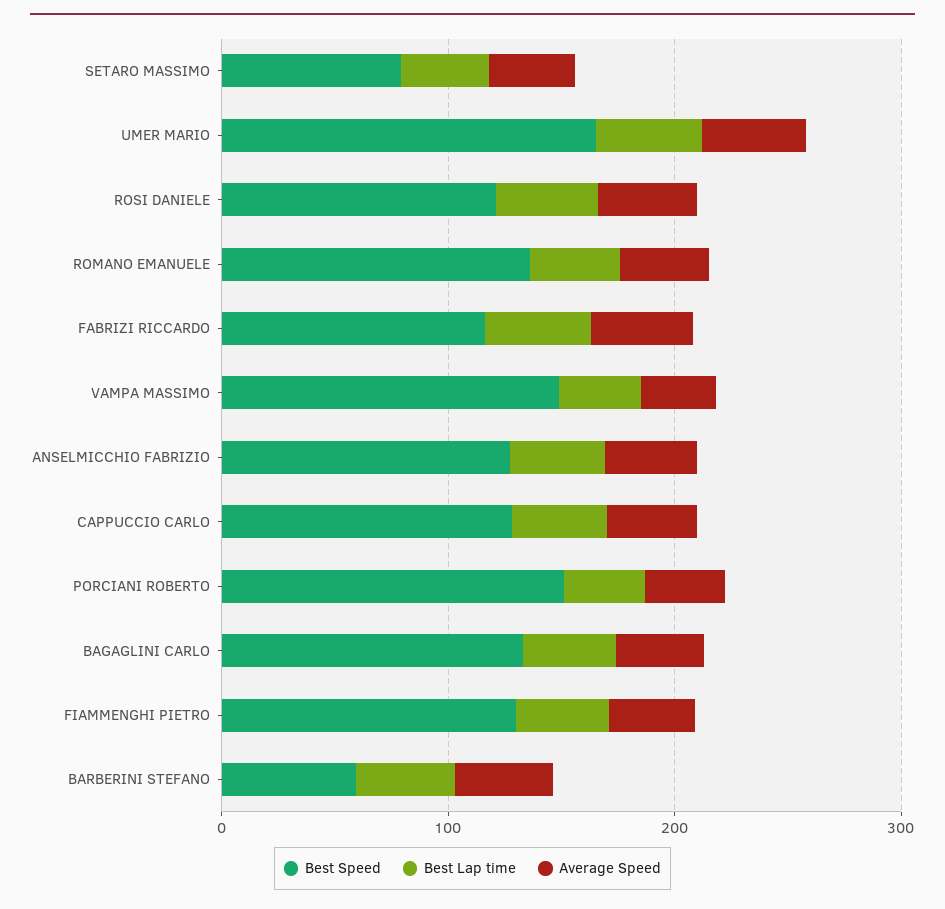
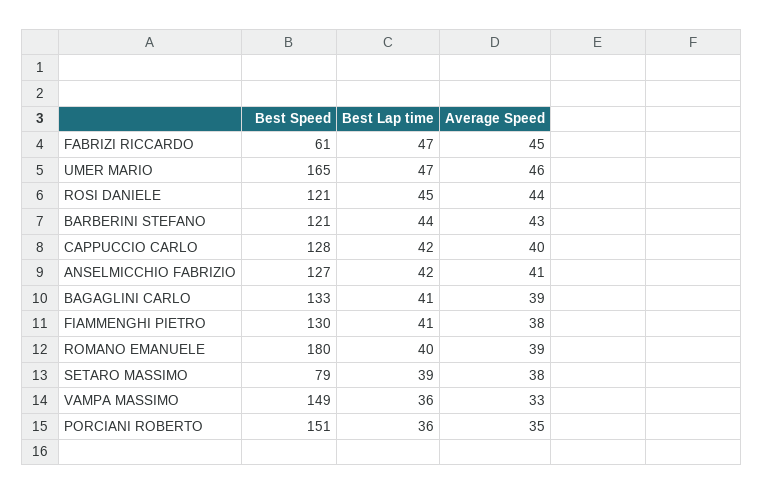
Best Speed, ROMANO EMANUELE: 140 -> 180
Best Speed, FABRIZI RICCARDO: 120 -> 61
Best Speed, BARBERINI STEFANO: 60 -> 121

